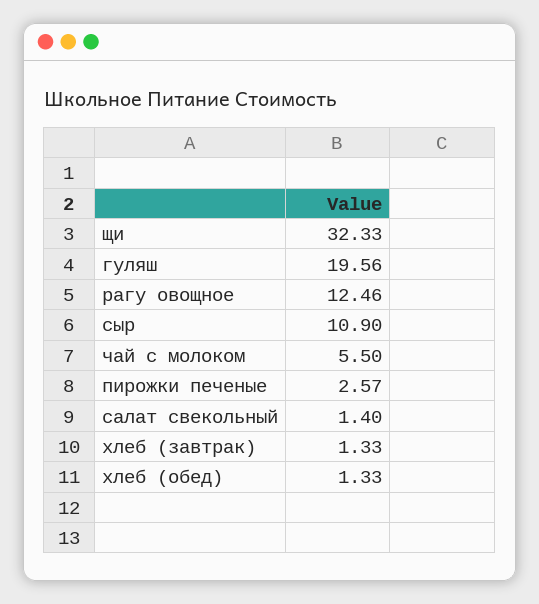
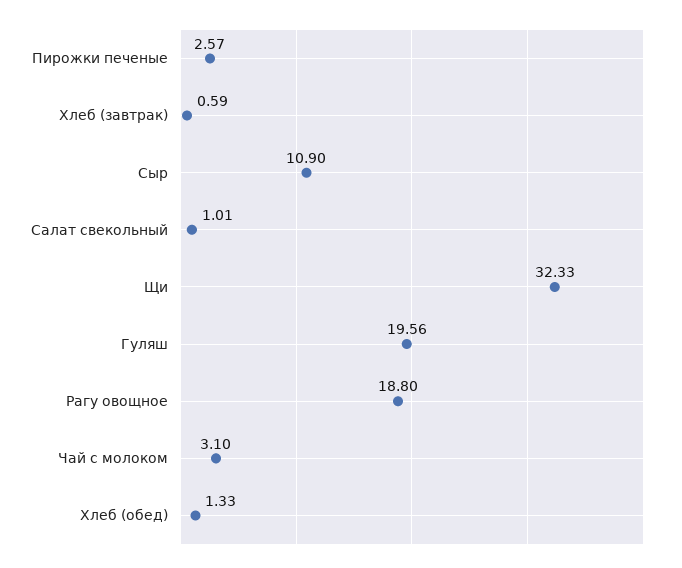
рагу овощное: 12.46 -> 18.8
чай с молоком: 5.5 -> 3.1
салат свекольный: 1.4 -> 1.01
хлеб (завтрак): 1.33 -> 0.59

